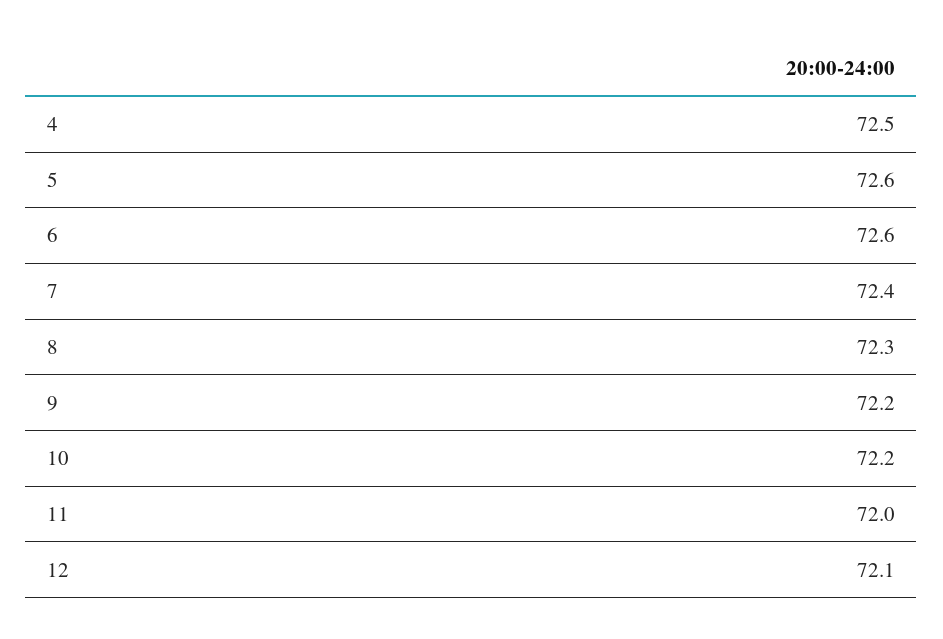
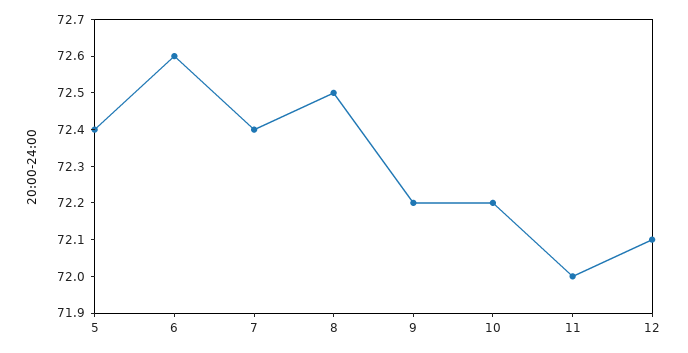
4: 72.5 -> none
5: 72.6 -> 72.4
8: 72.3 -> 72.5

